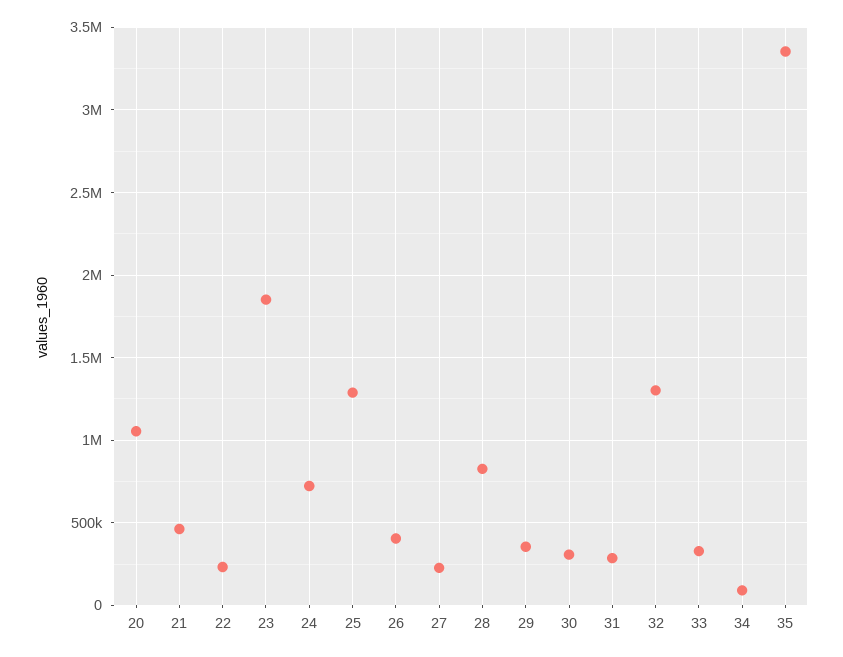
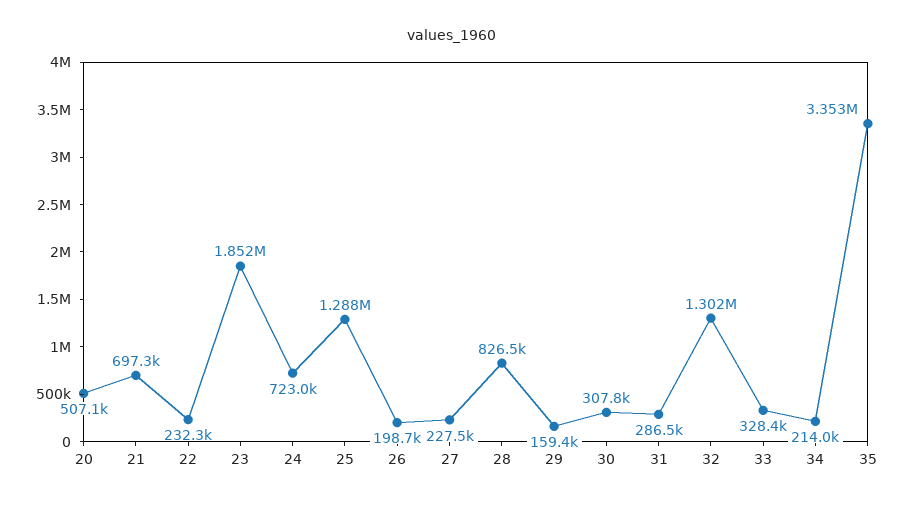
20: 1050000 -> 507100
21: 450000 -> 697300
26: 400000 -> 198700
29: 350000 -> 159400
34: 100000 -> 214000

